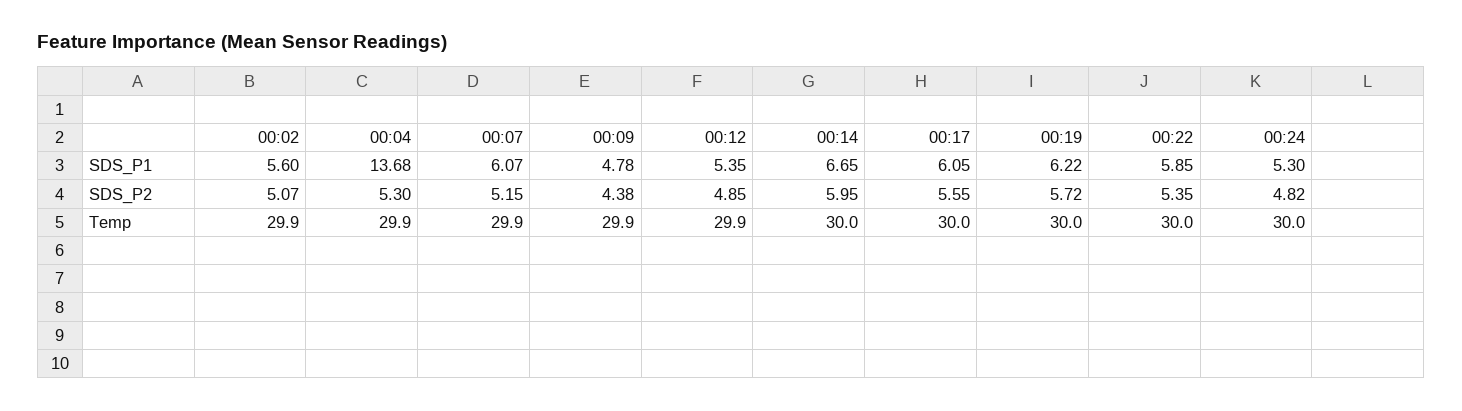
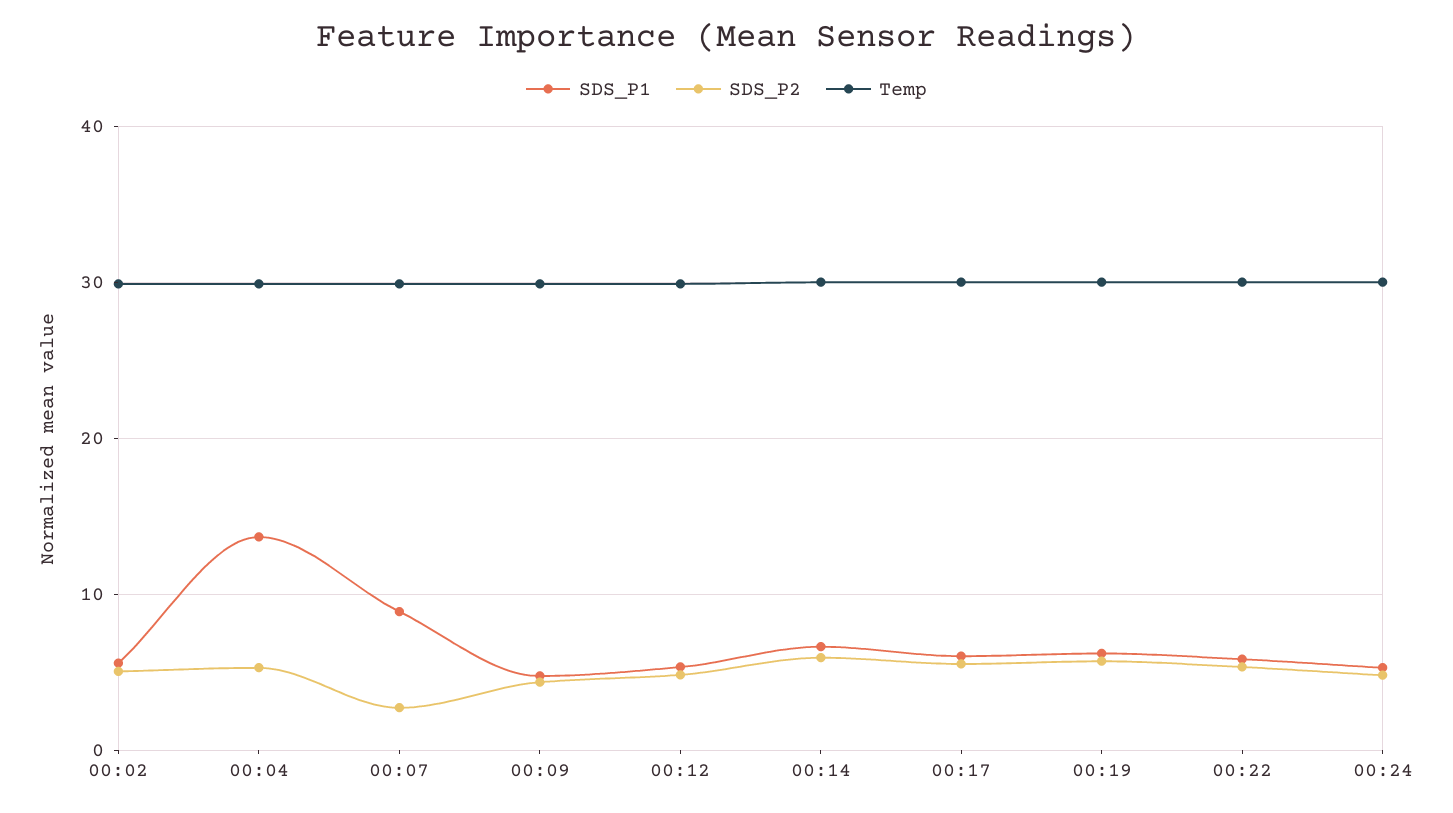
SDS_P1, 00:07: 6.07 -> 9
SDS_P2, 00:07: 5.15 -> 3

